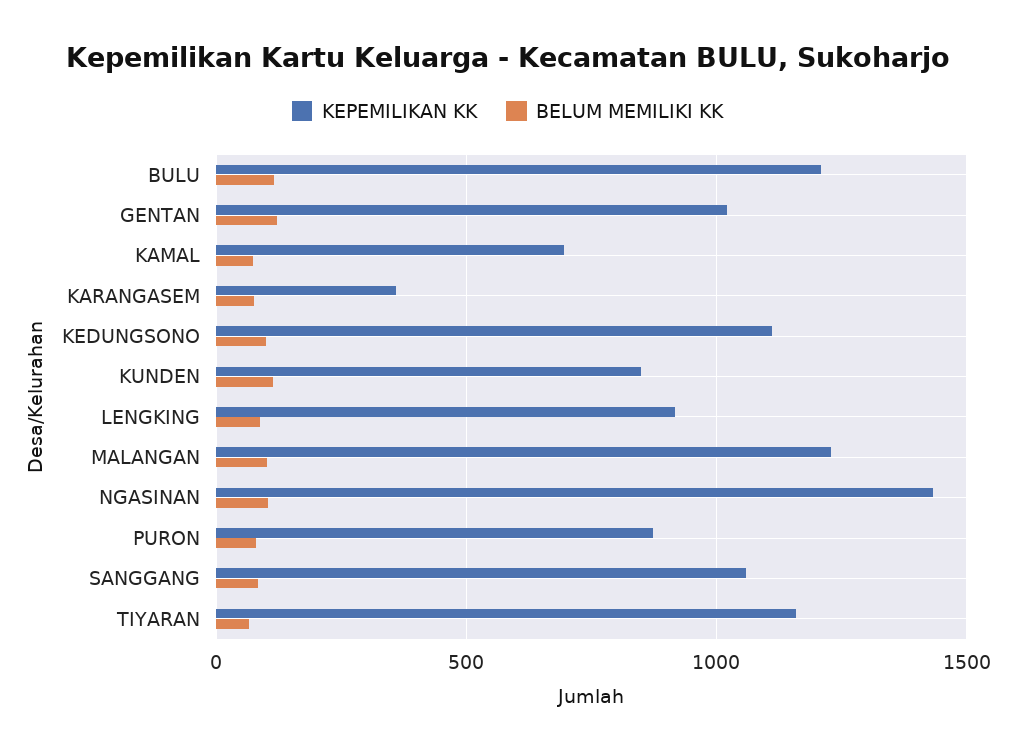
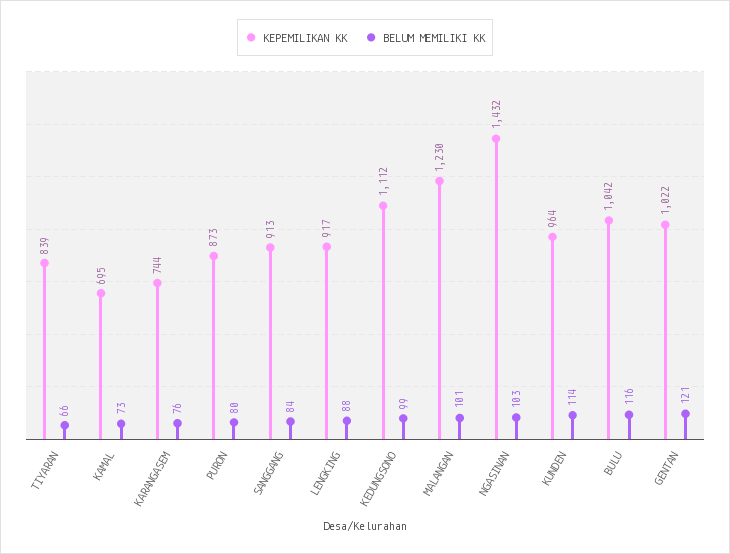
KEPEMILIKAN KK, BULU: 1200 -> 1042
KEPEMILIKAN KK, KARANGASEM: 350 -> 744
KEPEMILIKAN KK, KUNDEN: 850 -> 964
KEPEMILIKAN KK, SANGGANG: 1050 -> 913
KEPEMILIKAN KK, TIYARAN: 1150 -> 839

